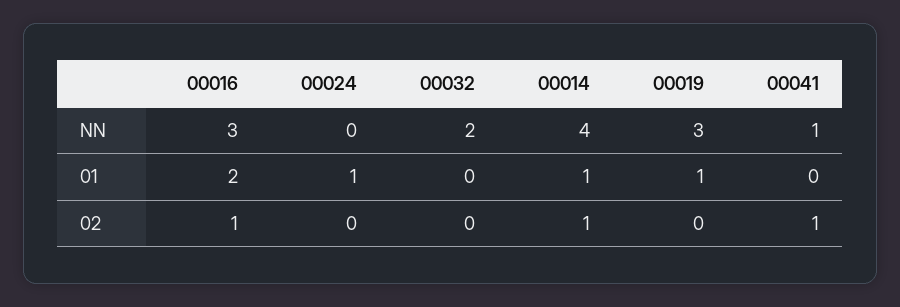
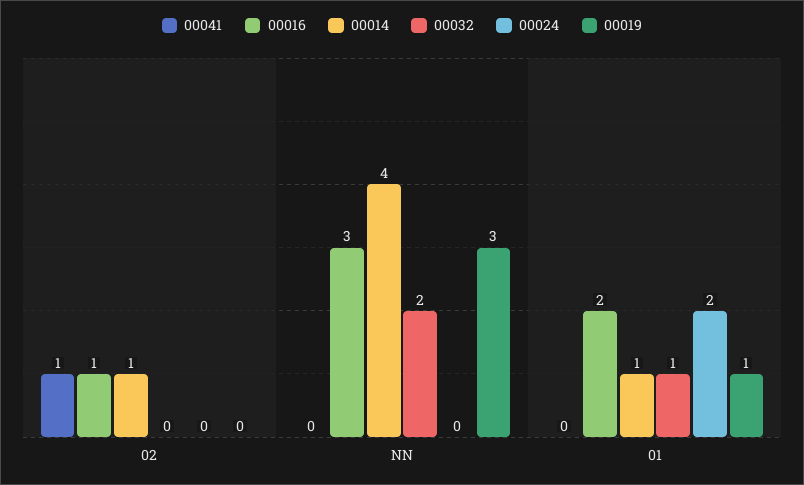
00041, NN: 1 -> 0
00024, 01: 1 -> 2
00032, 01: 0 -> 1

